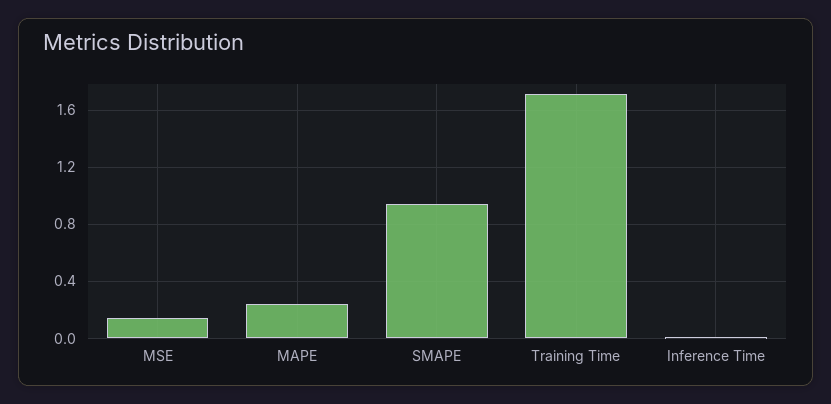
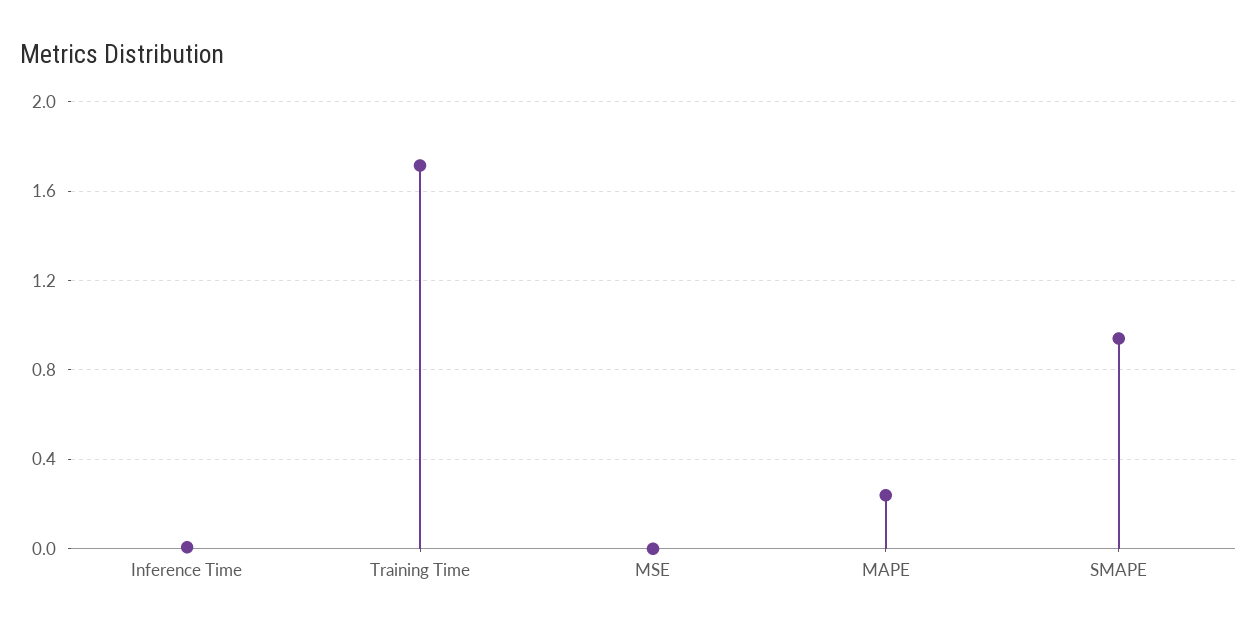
MSE: 0.15 -> 0

